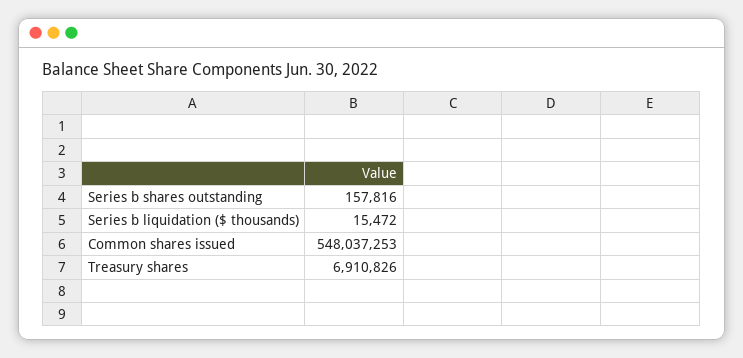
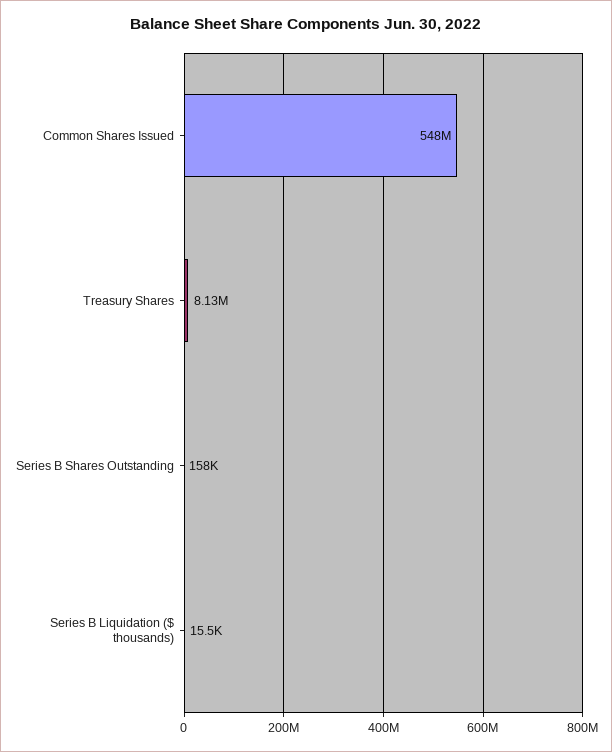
Treasury shares: 6910826 -> 8130000

